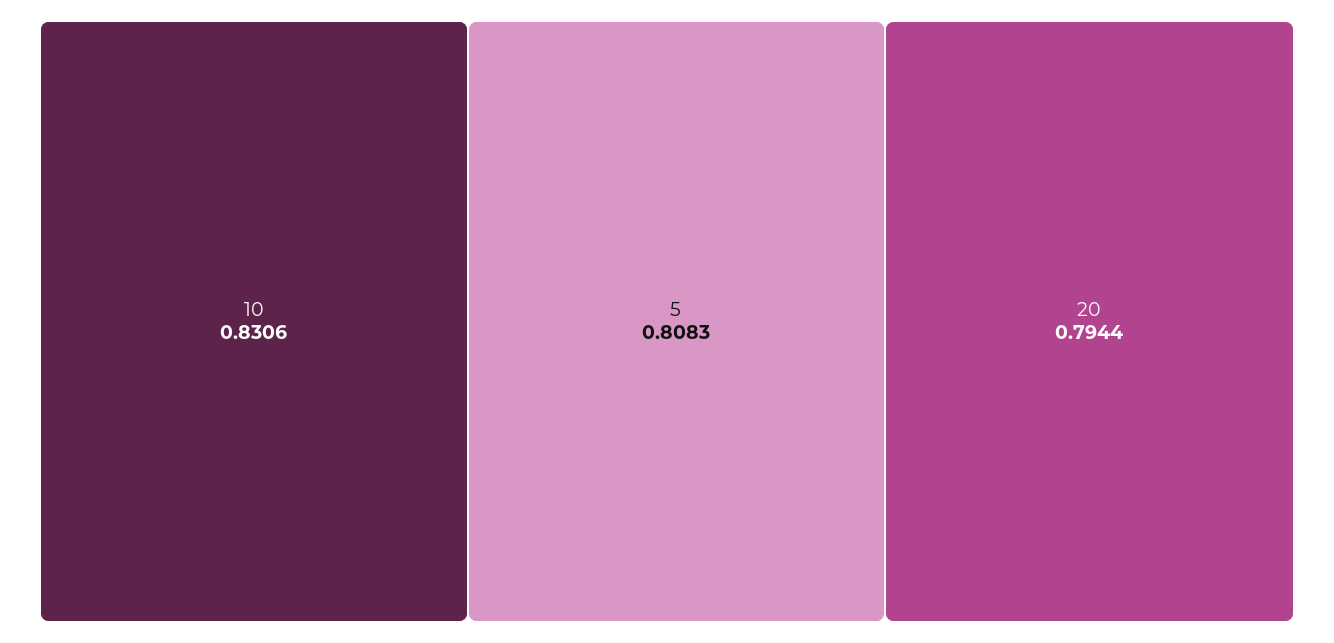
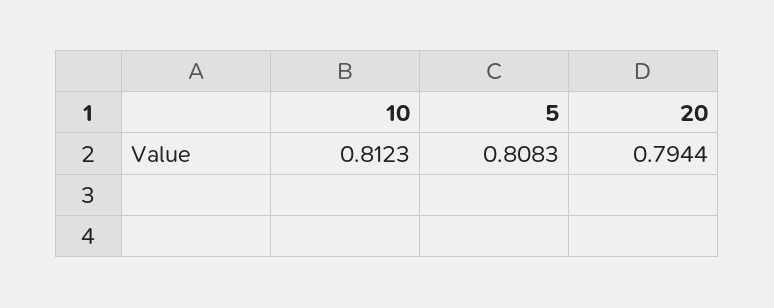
10: 0.8306 -> 0.8123

